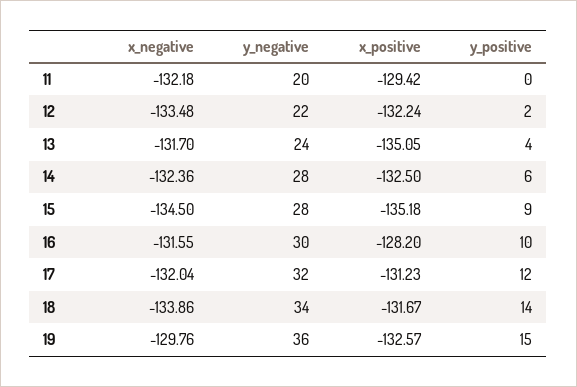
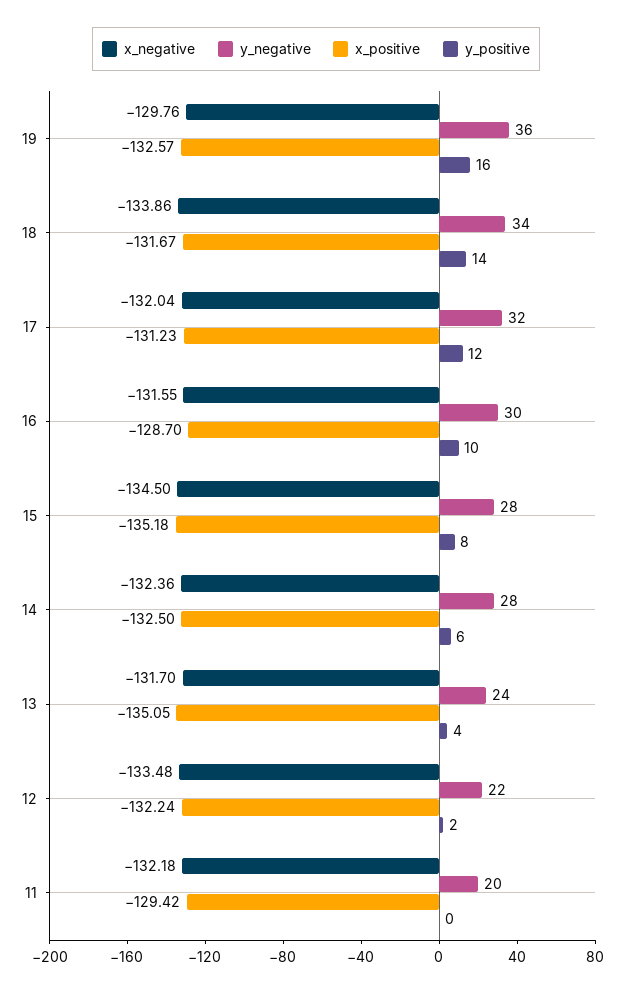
y_positive, 15: 9 -> 8
x_positive, 16: -128.2 -> -128.7
y_positive, 19: 15 -> 16

